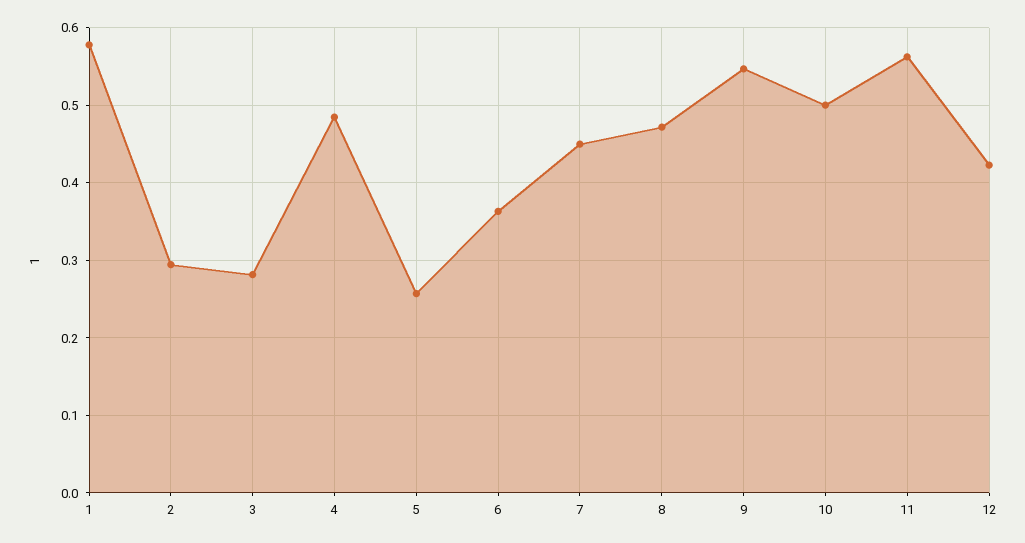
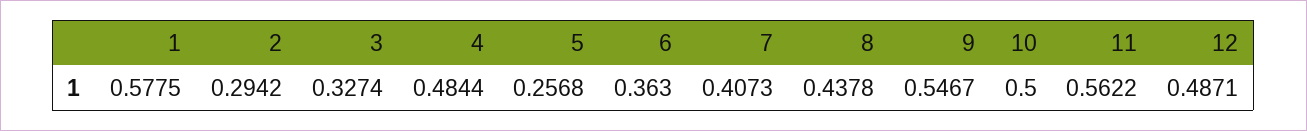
3: 0.28 -> 0.3274
7: 0.45 -> 0.4073
8: 0.47 -> 0.4378
12: 0.42 -> 0.4871

